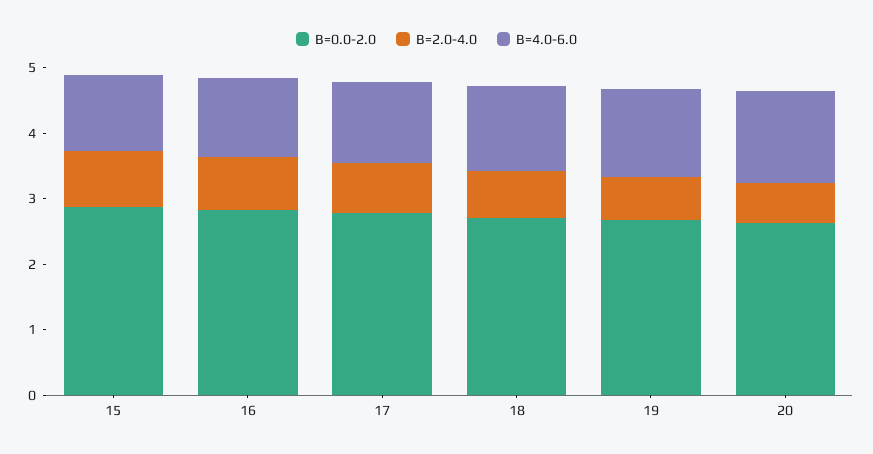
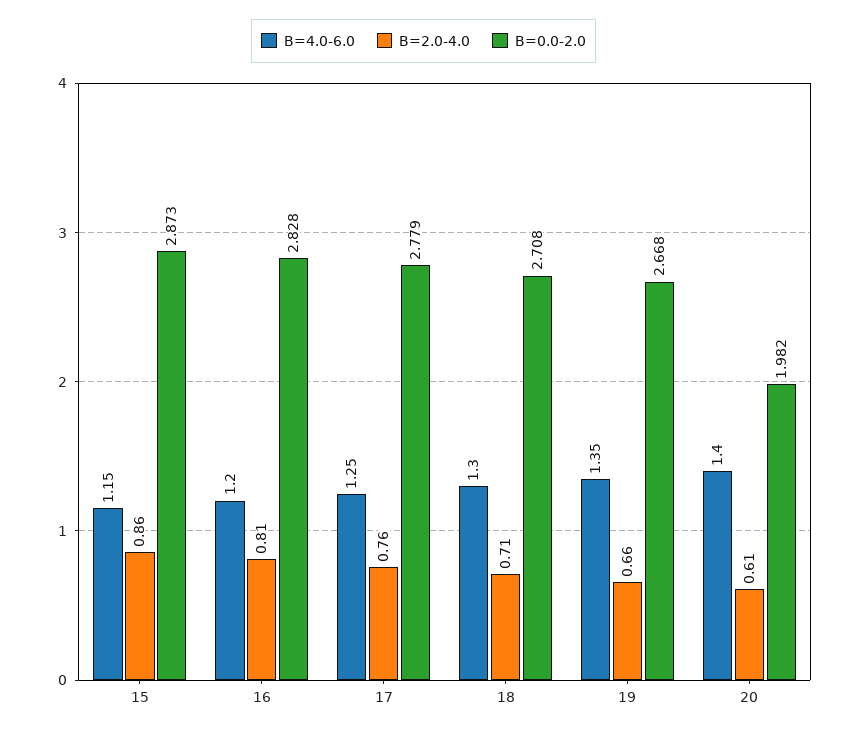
B=0.0-2.0, 20: 2.6 -> 1.982

